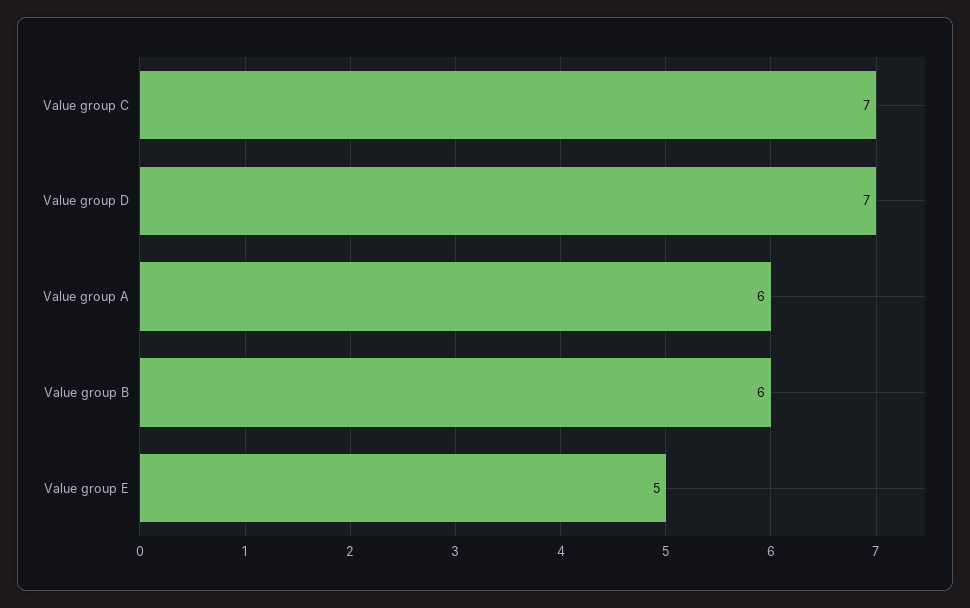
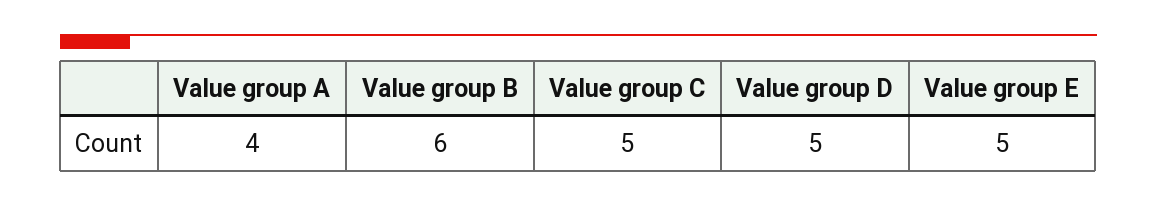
Value group C: 7 -> 5
Value group D: 7 -> 5
Value group A: 6 -> 4

